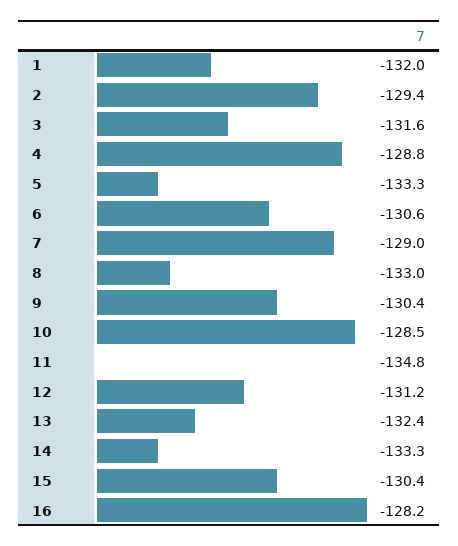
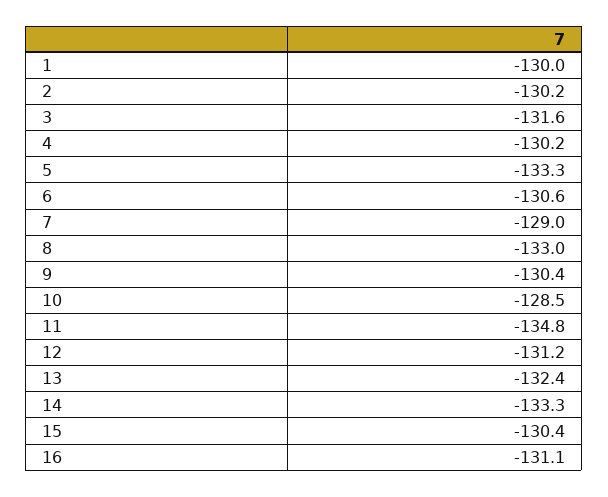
1: -132 -> -130
2: -129.4 -> -130.2
4: -128.8 -> -130.2
16: -128.2 -> -131.1

